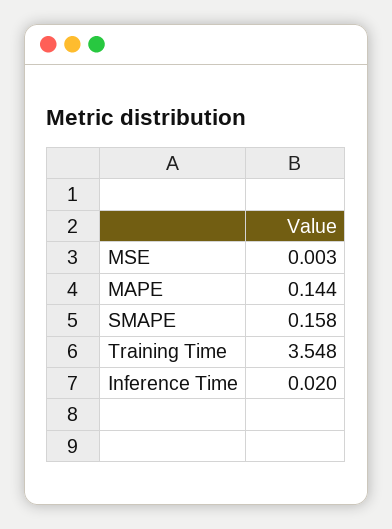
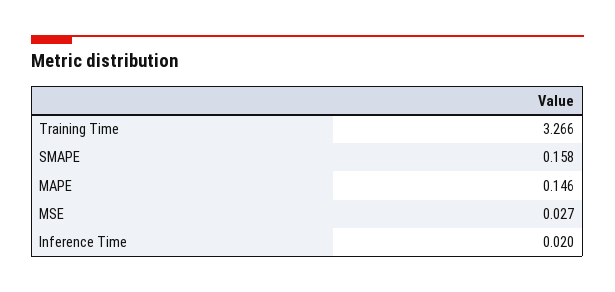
MSE: 0.003 -> 0.027
MAPE: 0.144 -> 0.146
Training Time: 3.548 -> 3.266

